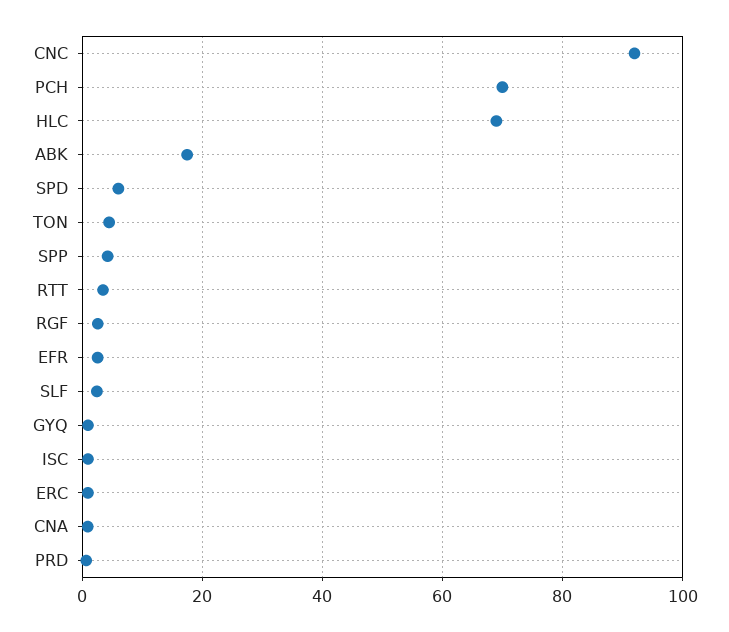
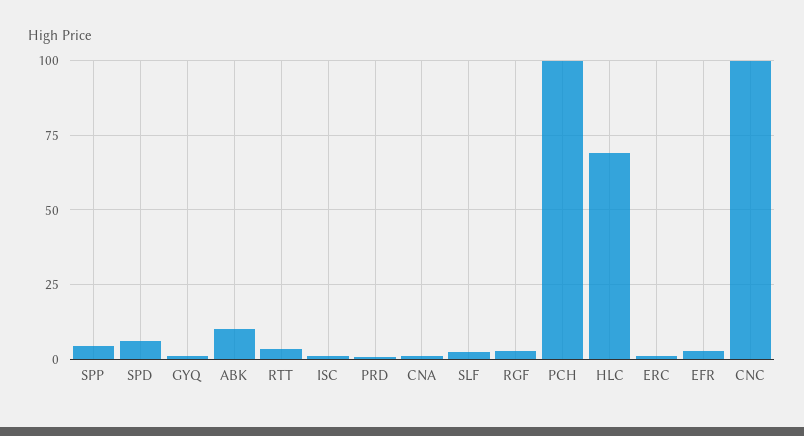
CNC: 92 -> 100
PCH: 70 -> 100
ABK: 18 -> 10
TON: 4 -> none

